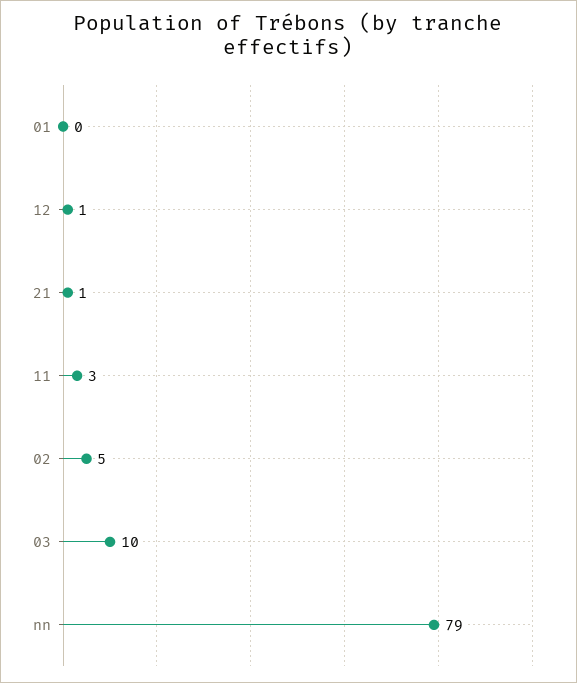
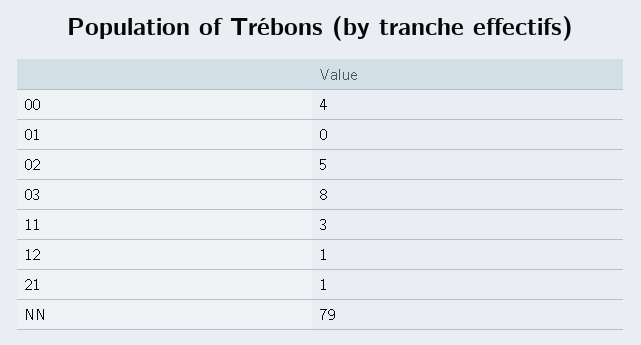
03: 10 -> 8
00: none -> 4

